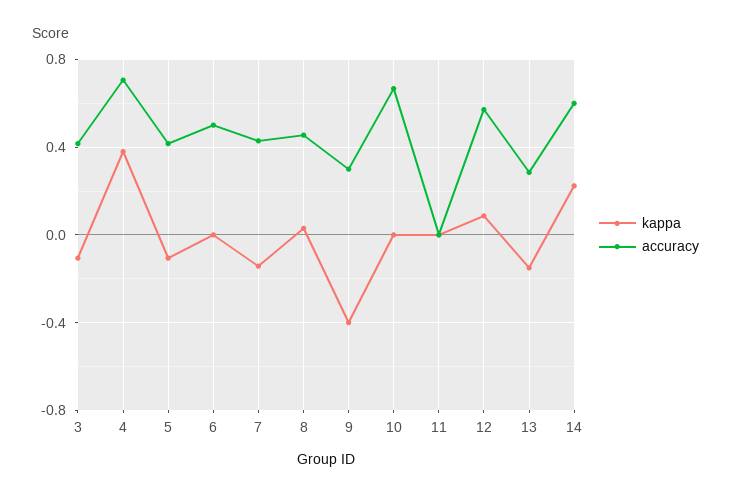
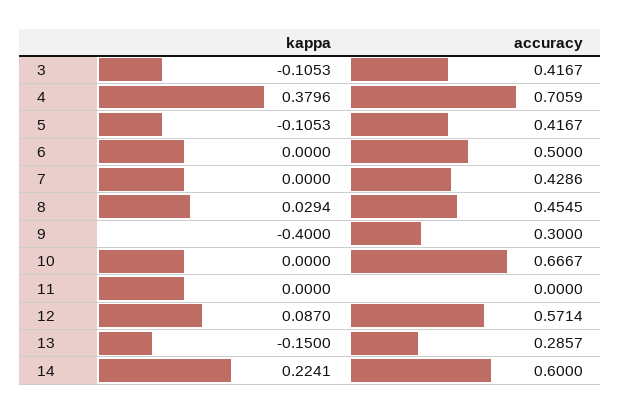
kappa, 7: -0.15 -> 0

